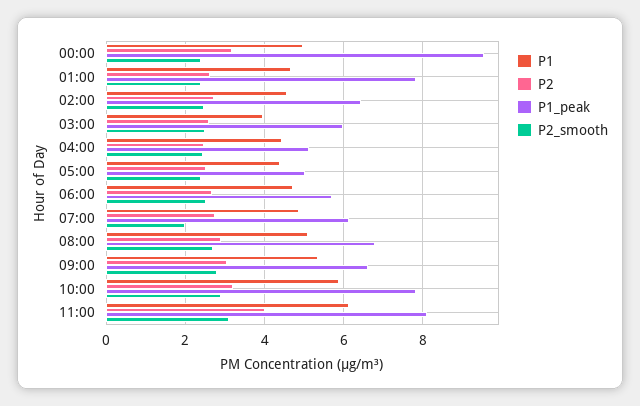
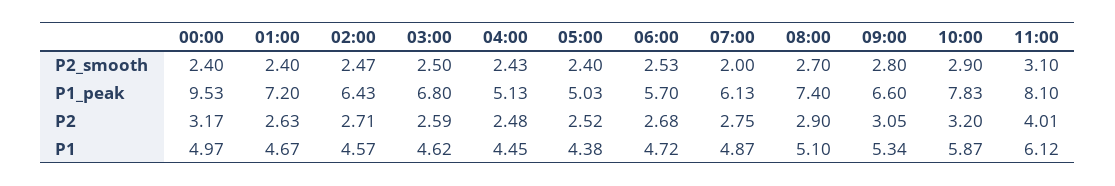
P1_peak, 01:00: 7.8 -> 7.2
P1, 03:00: 4 -> 4.62
P1_peak, 03:00: 6 -> 6.8
P1_peak, 08:00: 6.8 -> 7.4

